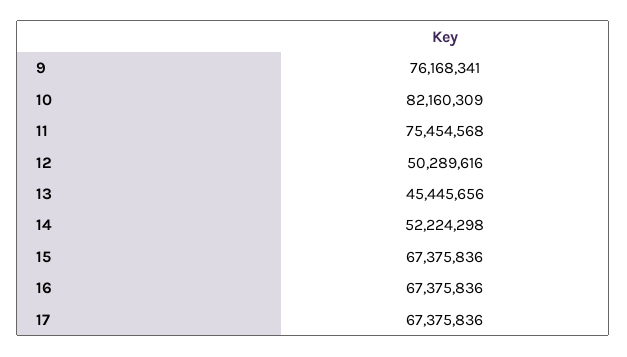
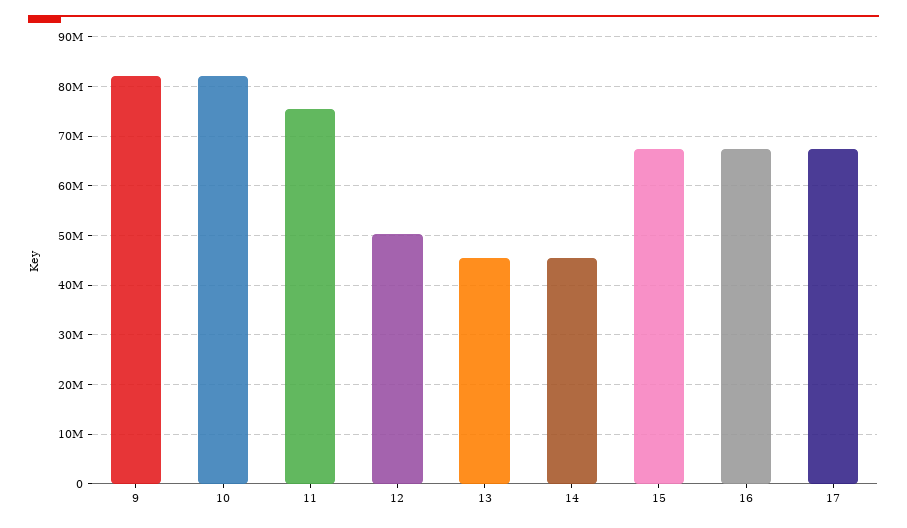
9: 76168341 -> 82000000
14: 52224298 -> 46000000

